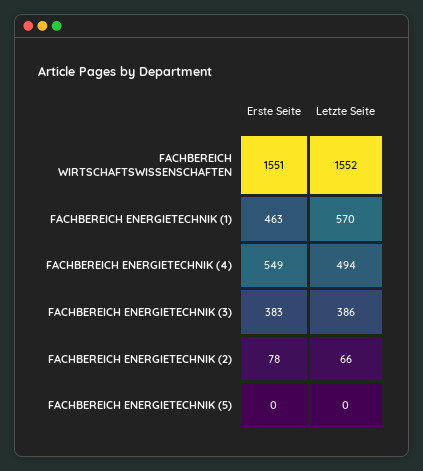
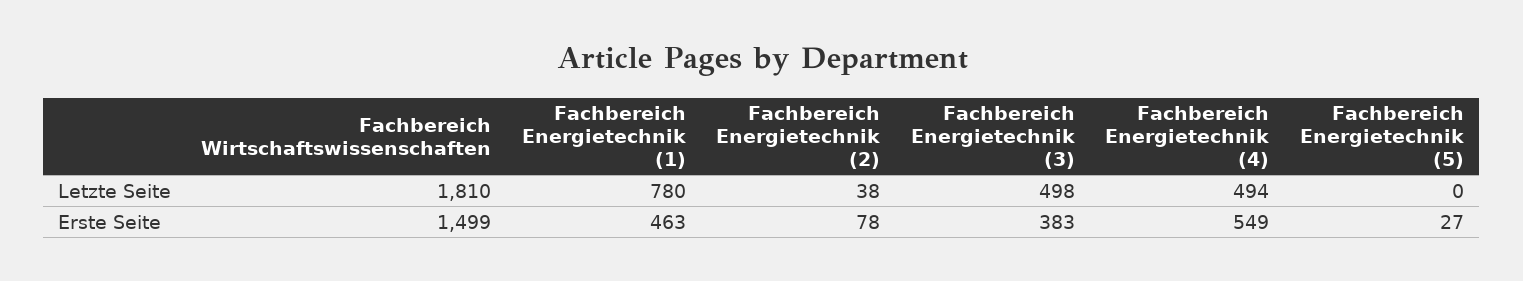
Erste Seite, FACHBEREICH WIRTSCHAFTSWISSENSCHAFTEN: 1551 -> 1499
Letzte Seite, FACHBEREICH WIRTSCHAFTSWISSENSCHAFTEN: 1552 -> 1810
Letzte Seite, FACHBEREICH ENERGIETECHNIK (1): 570 -> 780
Letzte Seite, FACHBEREICH ENERGIETECHNIK (3): 386 -> 498
Letzte Seite, FACHBEREICH ENERGIETECHNIK (2): 66 -> 38
Erste Seite, FACHBEREICH ENERGIETECHNIK (5): 0 -> 27

